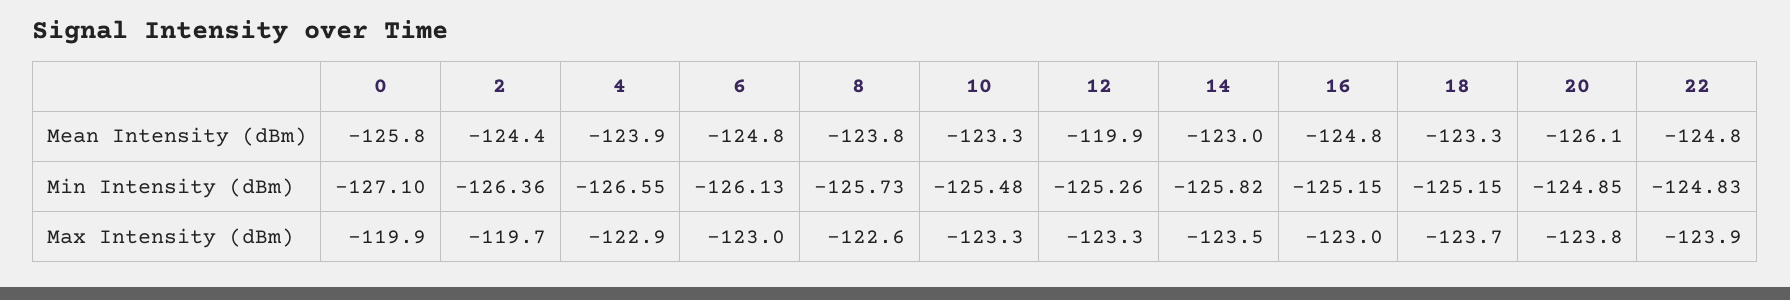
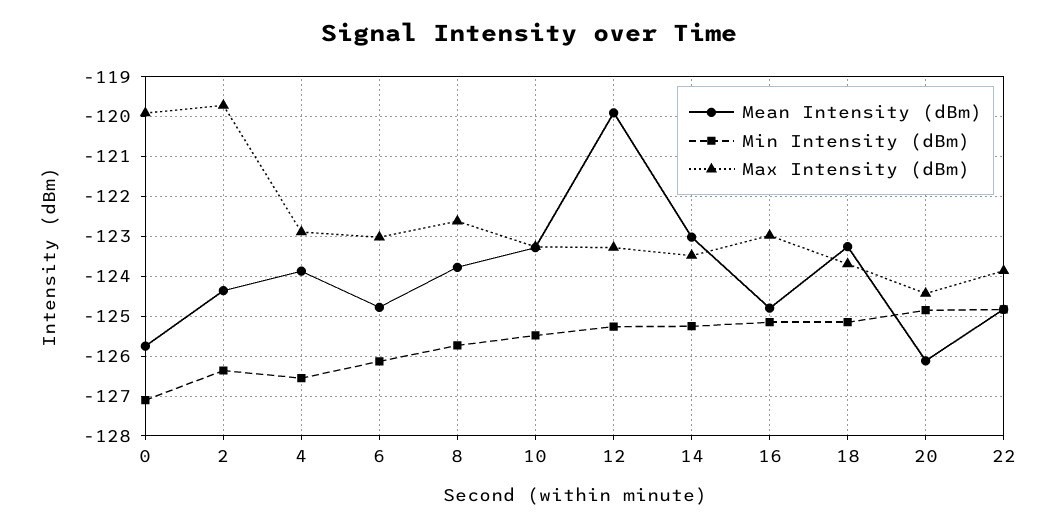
Min Intensity (dBm), 14: -125.82 -> -125.2
Max Intensity (dBm), 20: -123.8 -> -124.4

